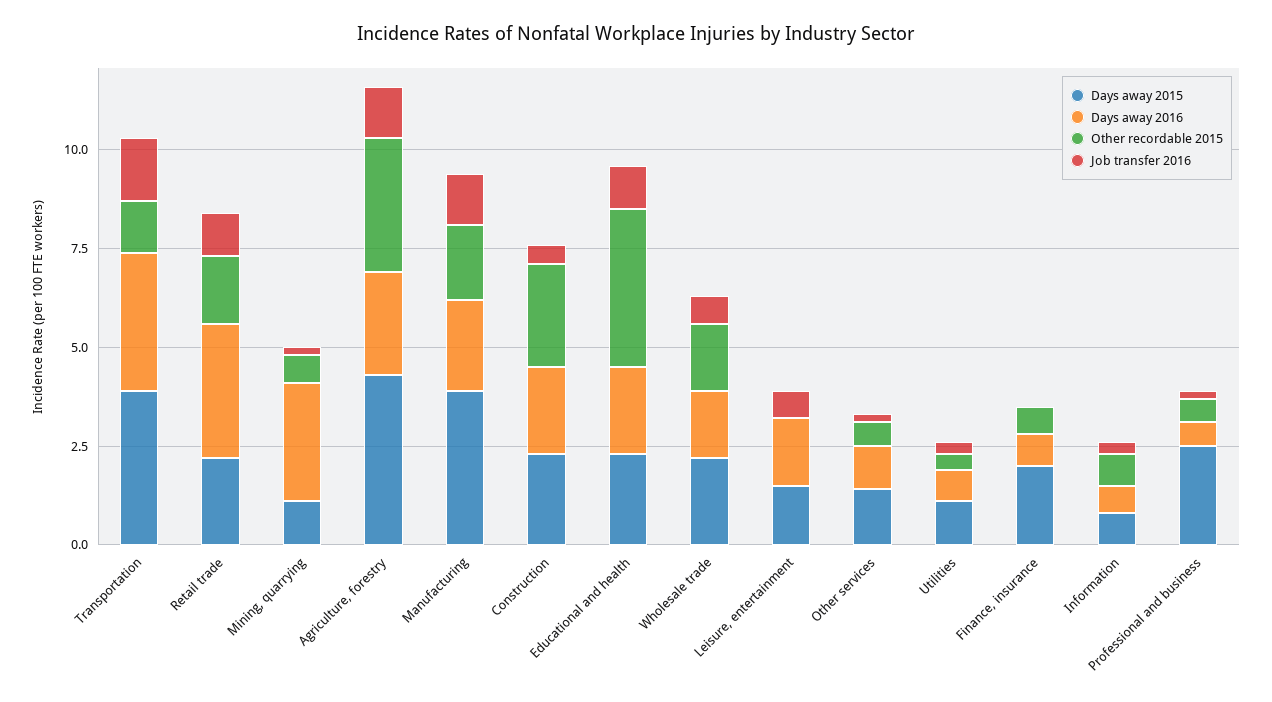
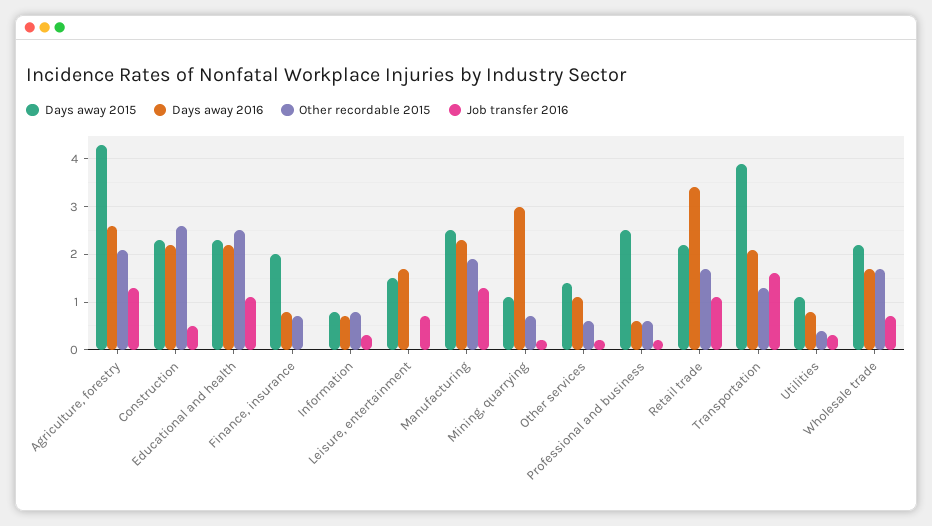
Days away 2016, Transportation: 3.5 -> 2
Other recordable 2015, Agriculture, forestry: 3.5 -> 2
Days away 2015, Manufacturing: 4 -> 2.5
Other recordable 2015, Educational and health: 4 -> 2.5

